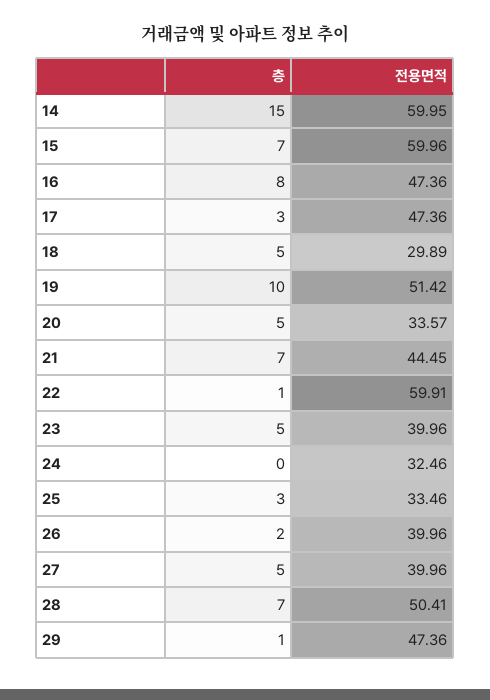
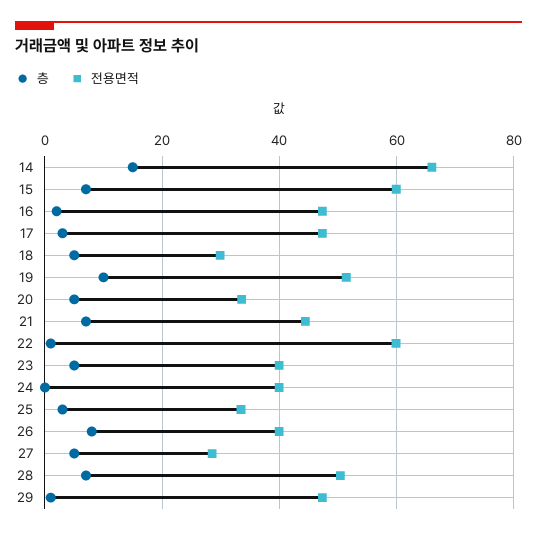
전용면적, 14: 59.95 -> 66
층, 16: 8 -> 2
전용면적, 24: 32.46 -> 40
층, 26: 2 -> 8
전용면적, 27: 39.96 -> 28

